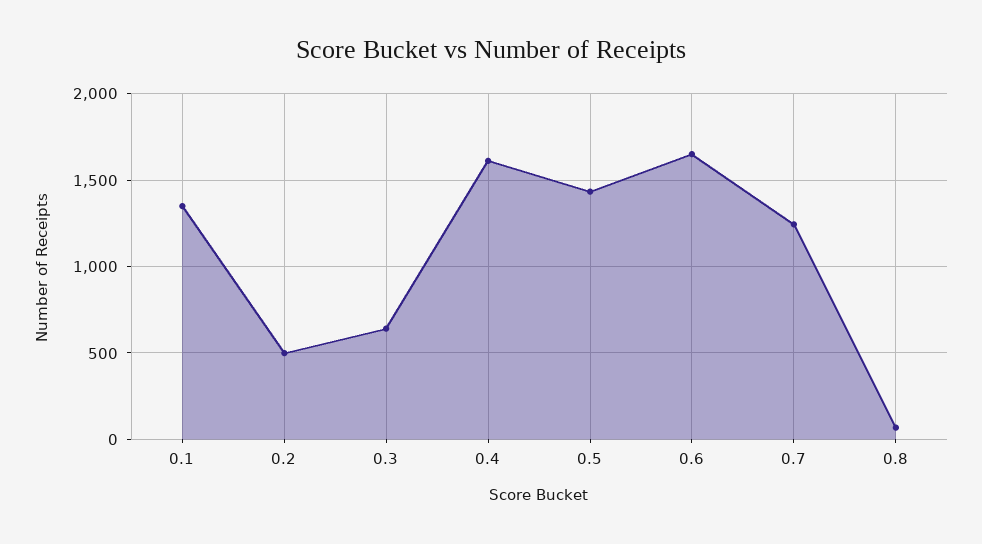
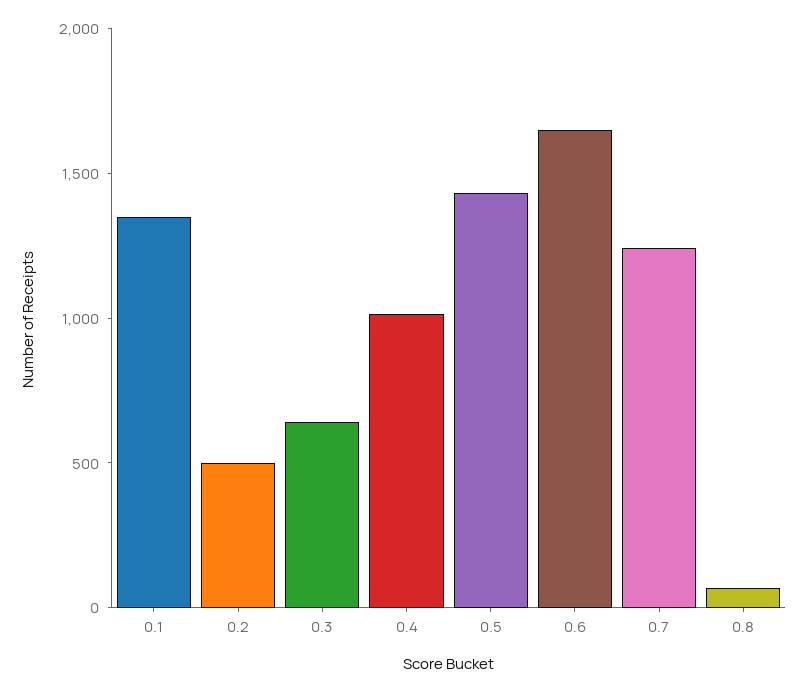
0.4: 1600 -> 1000

